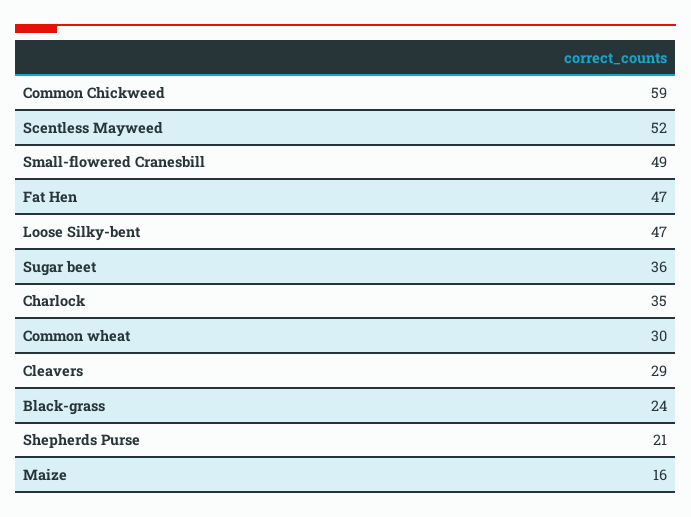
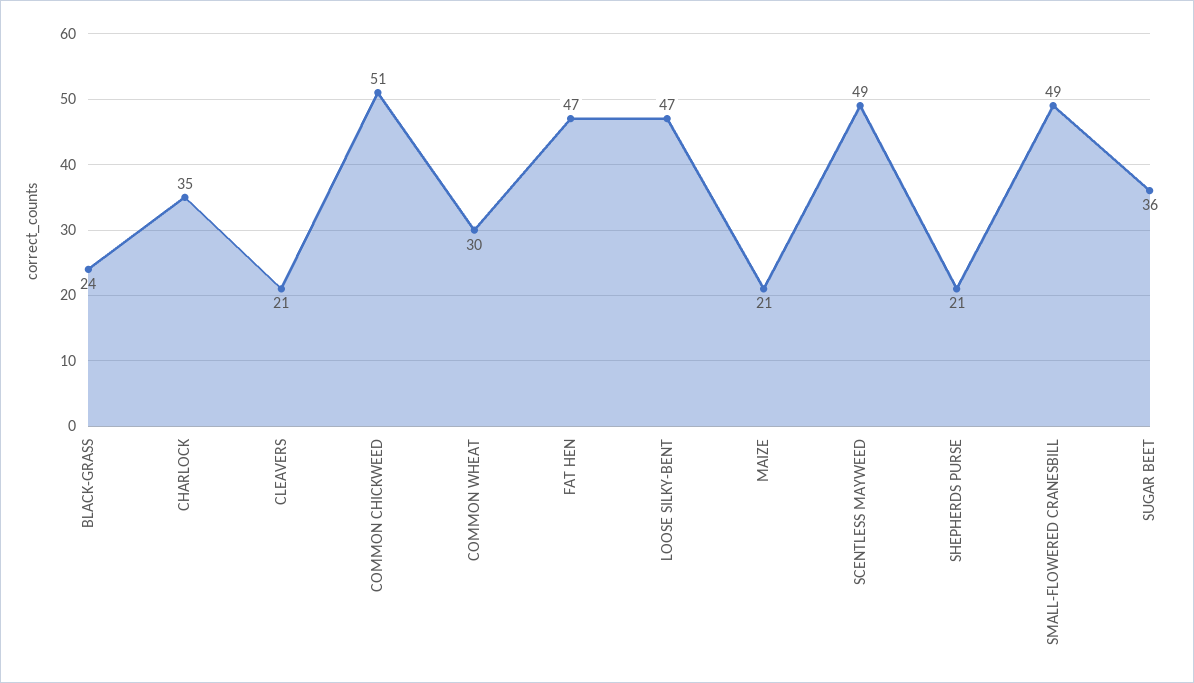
Common Chickweed: 59 -> 51
Scentless Mayweed: 52 -> 49
Cleavers: 29 -> 21
Maize: 16 -> 21

